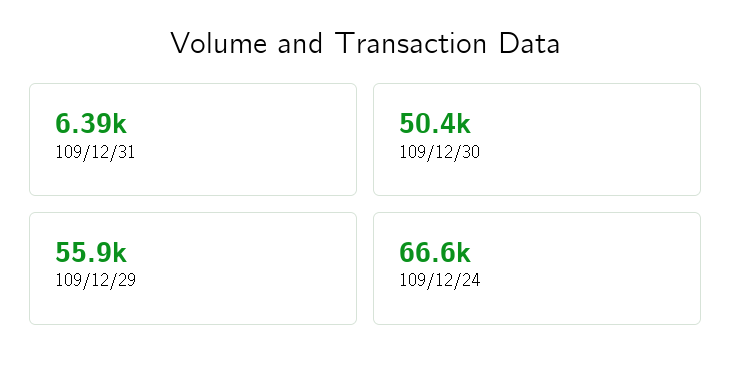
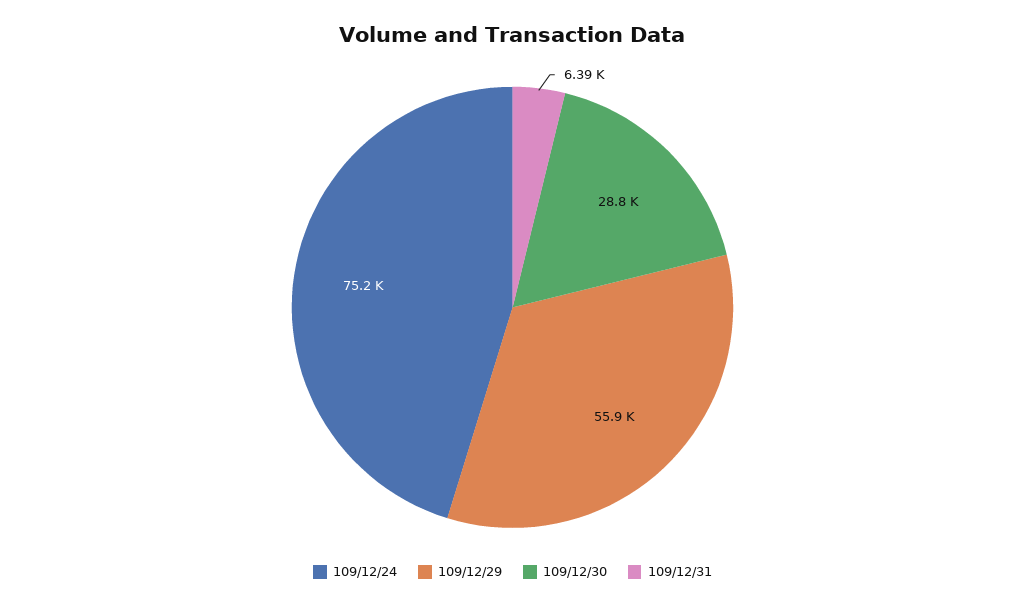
109/12/30: 50400 -> 28800
109/12/24: 66600 -> 75200

